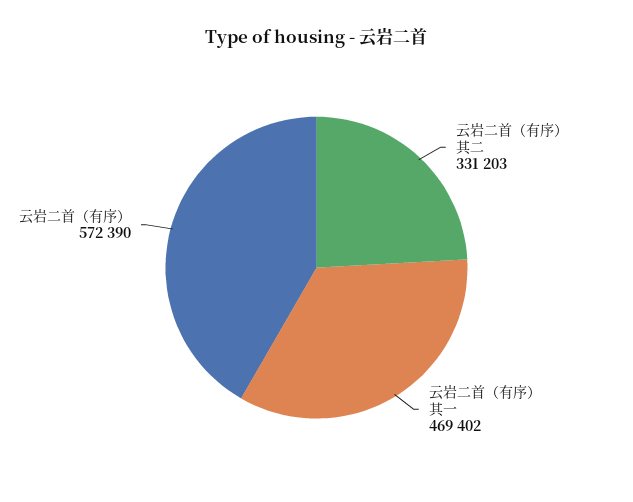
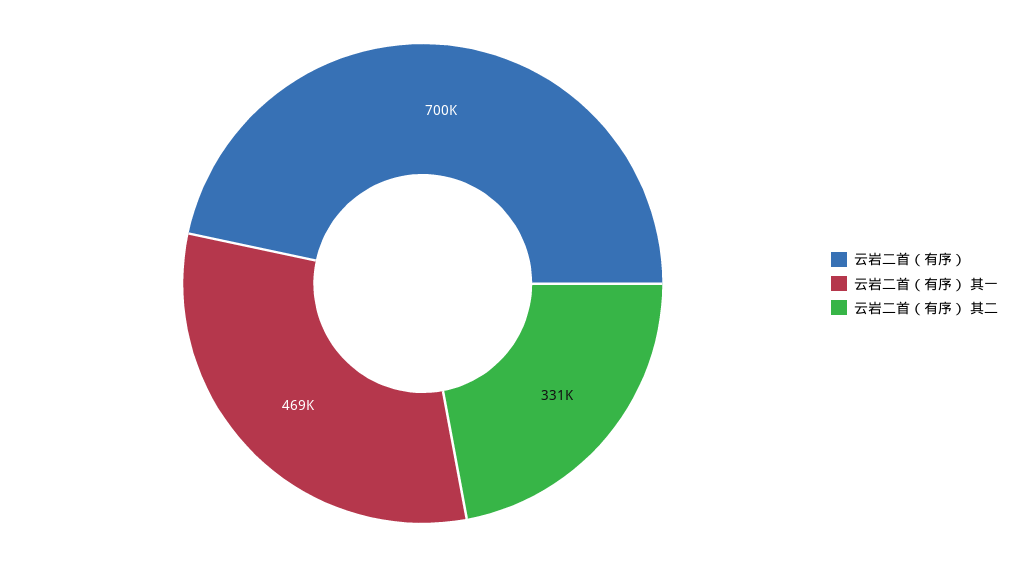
云岩二首（有序）: 572390 -> 700000

